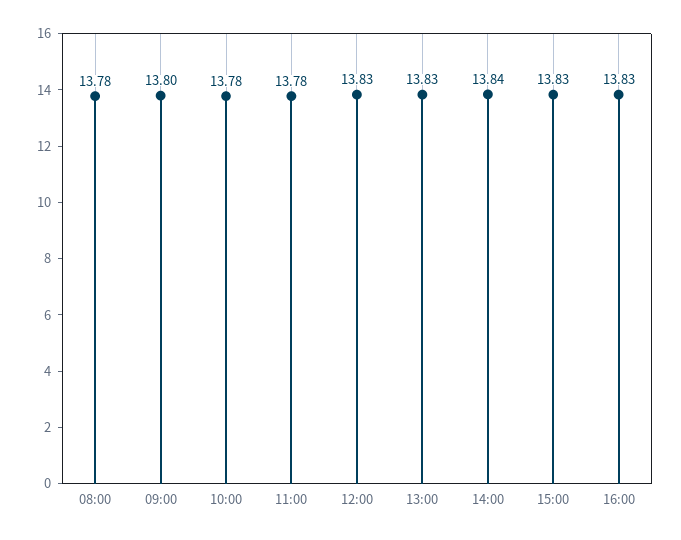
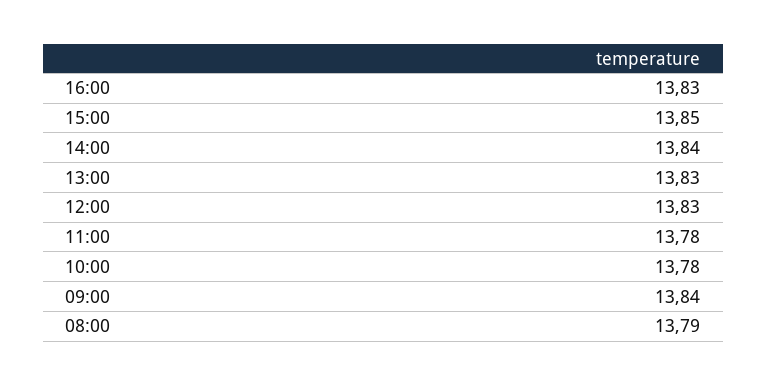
08:00: 13.78 -> 13.79
09:00: 13.8 -> 13.84
15:00: 13.83 -> 13.85

